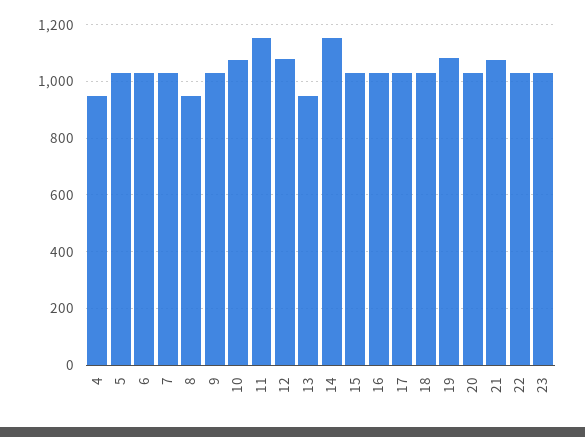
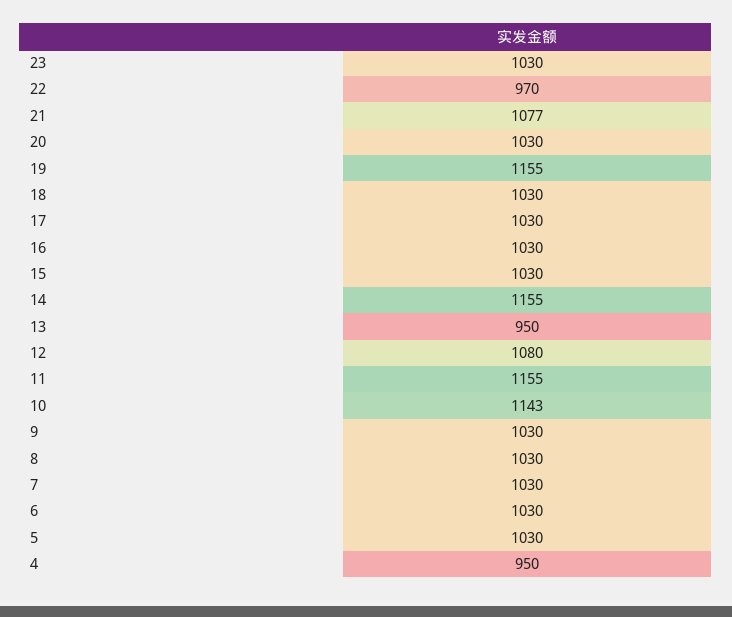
8: 950 -> 1030
10: 1075 -> 1143
19: 1075 -> 1155
22: 1025 -> 970

